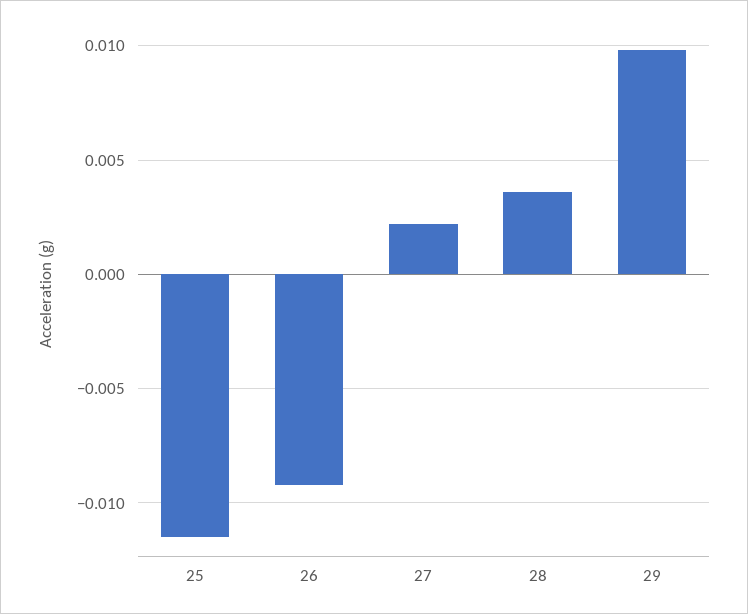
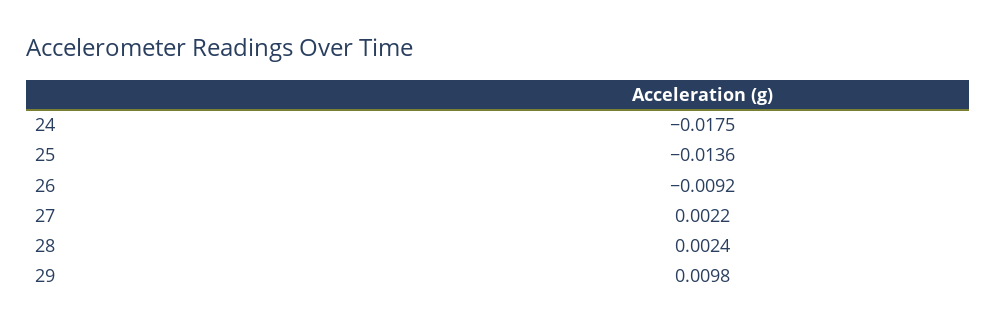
25: -0.0115 -> -0.0136
28: 0.0035 -> 0.0024
24: none -> -0.0175

